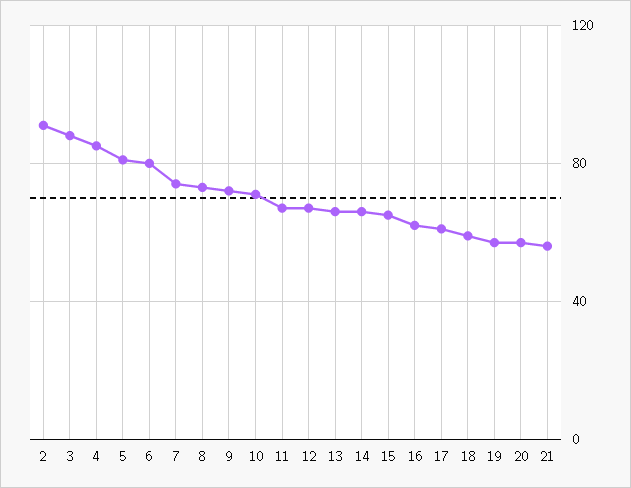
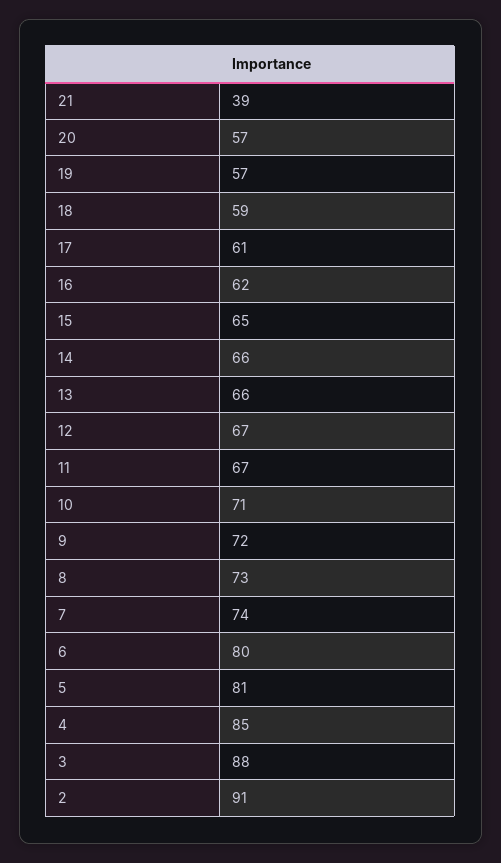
21: 55 -> 39

